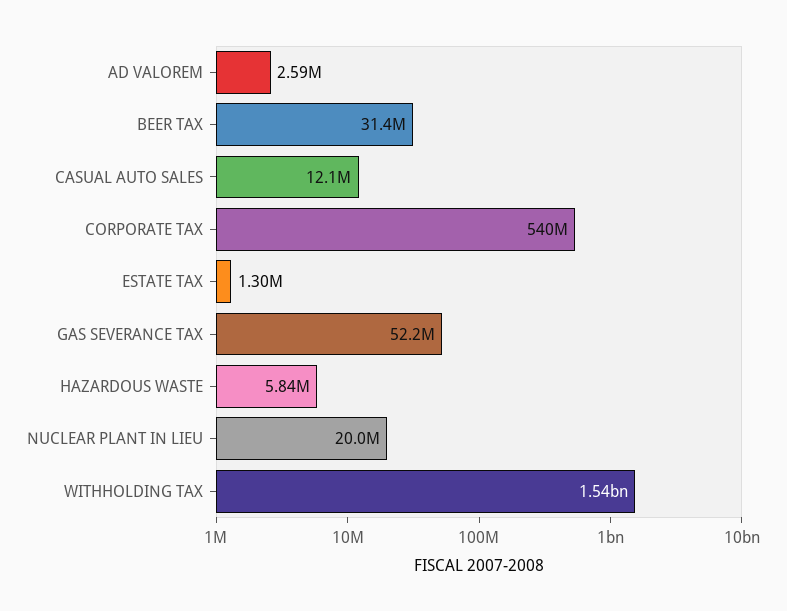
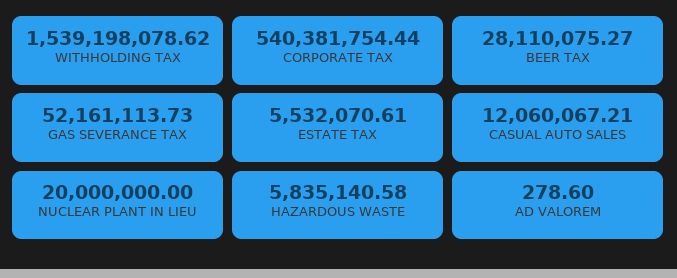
AD VALOREM: 2590000 -> 278.6
BEER TAX: 31400000 -> 28110075.27
ESTATE TAX: 1300000 -> 5532070.61

